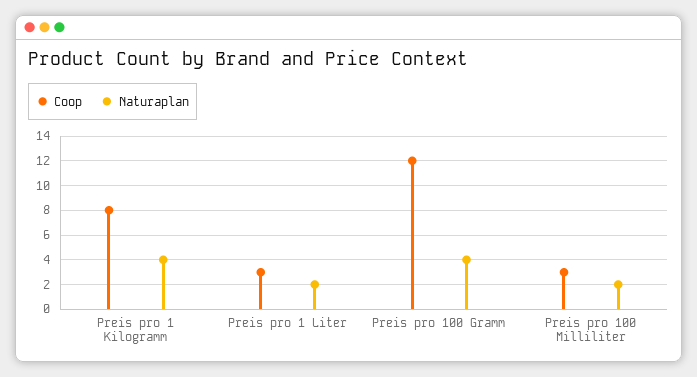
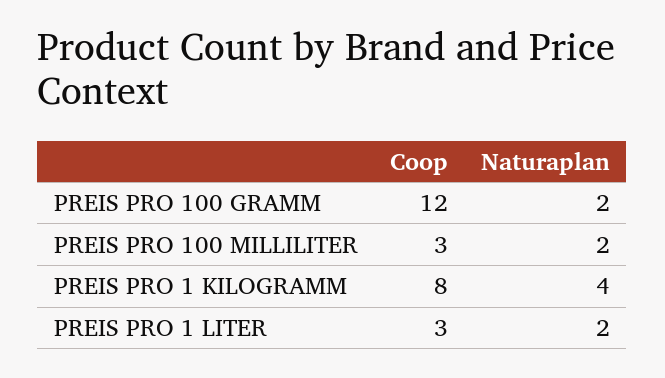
Naturaplan, Preis pro 100 Gramm: 4 -> 2

